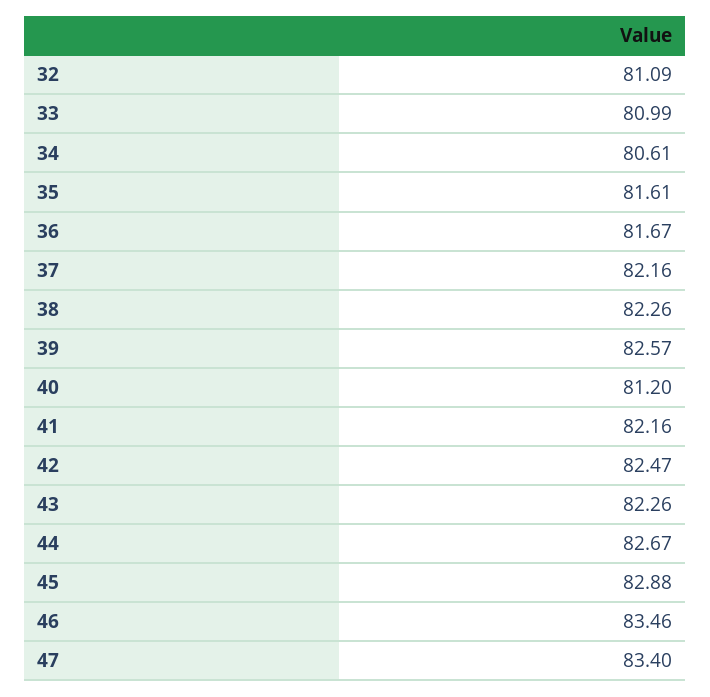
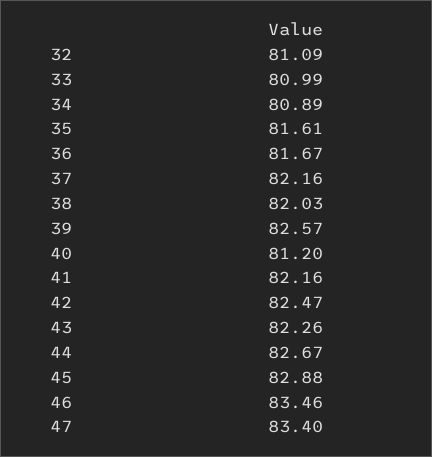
34: 80.61 -> 80.89
38: 82.26 -> 82.03

